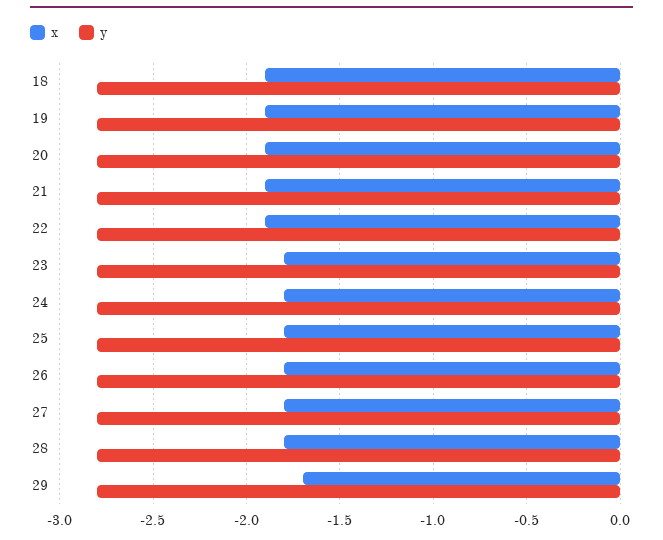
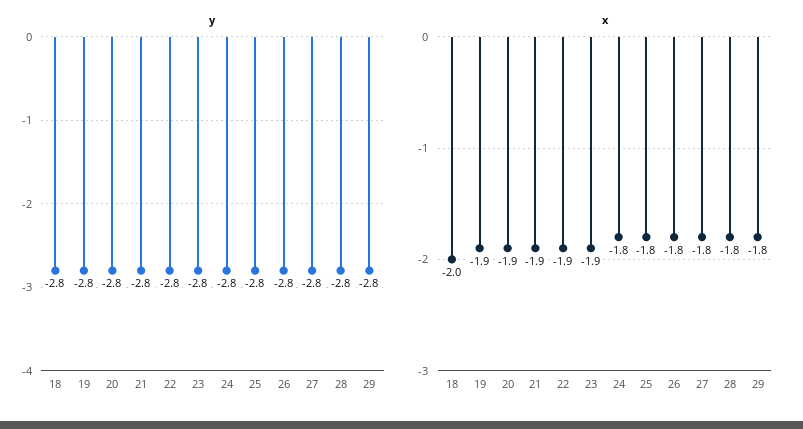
x, 18: -1.9 -> -2
x, 23: -1.8 -> -1.9
x, 29: -1.7 -> -1.8

